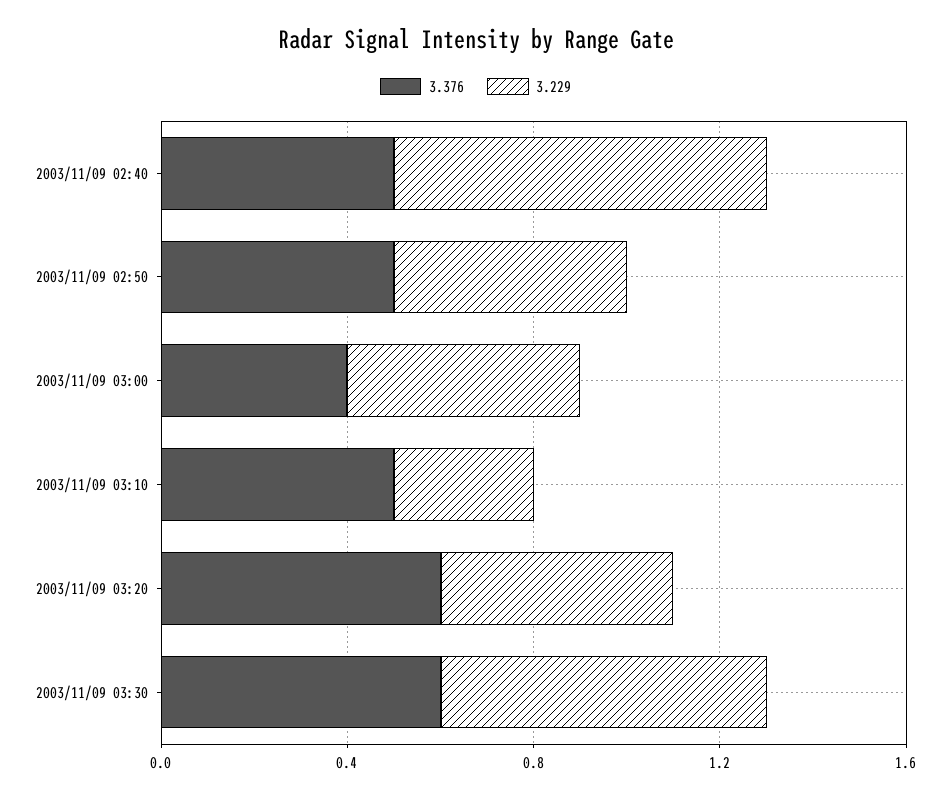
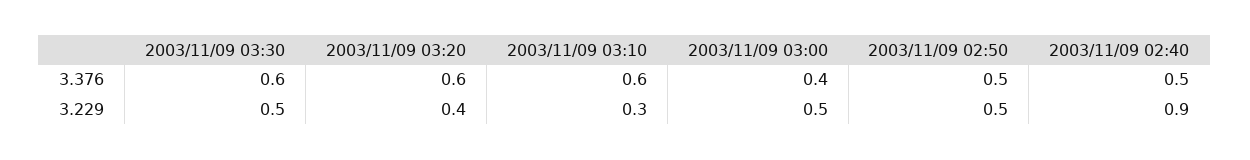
3.229, 2003/11/09 02:40: 0.8 -> 0.9
3.376, 2003/11/09 03:10: 0.5 -> 0.6
3.229, 2003/11/09 03:20: 0.5 -> 0.4
3.229, 2003/11/09 03:30: 0.7 -> 0.5

